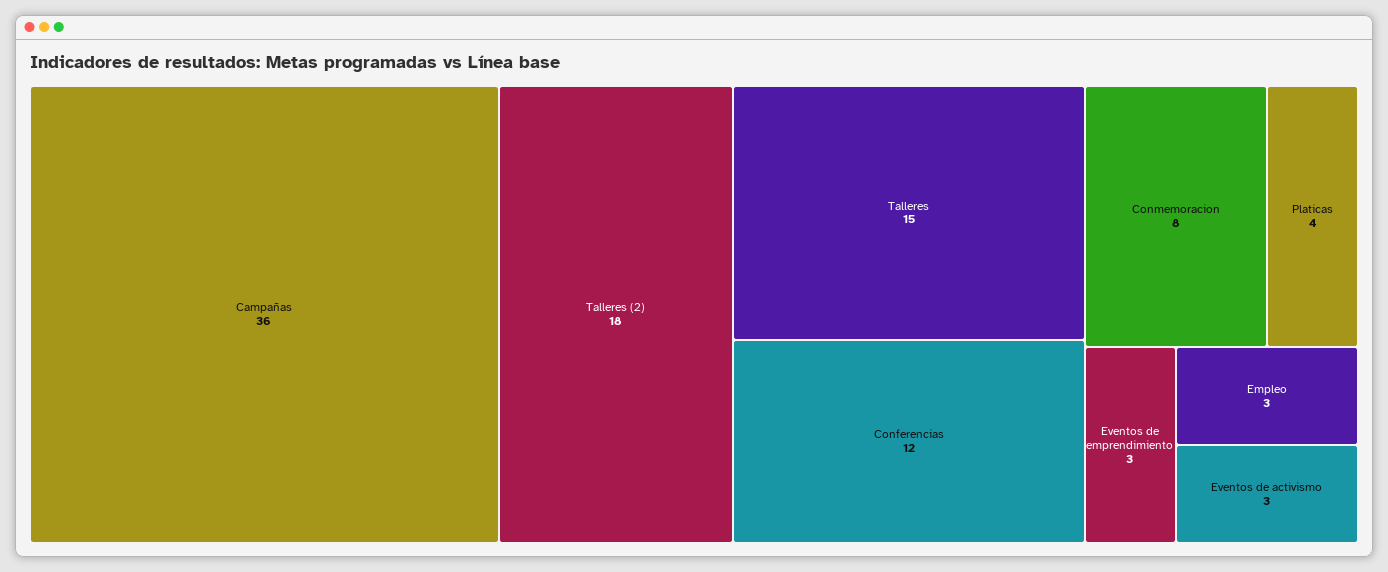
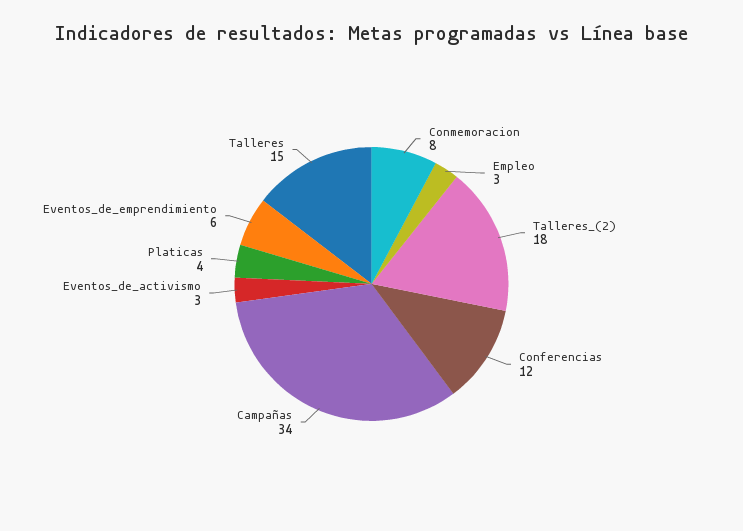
Campañas: 36 -> 34
Eventos de emprendimiento: 3 -> 6

